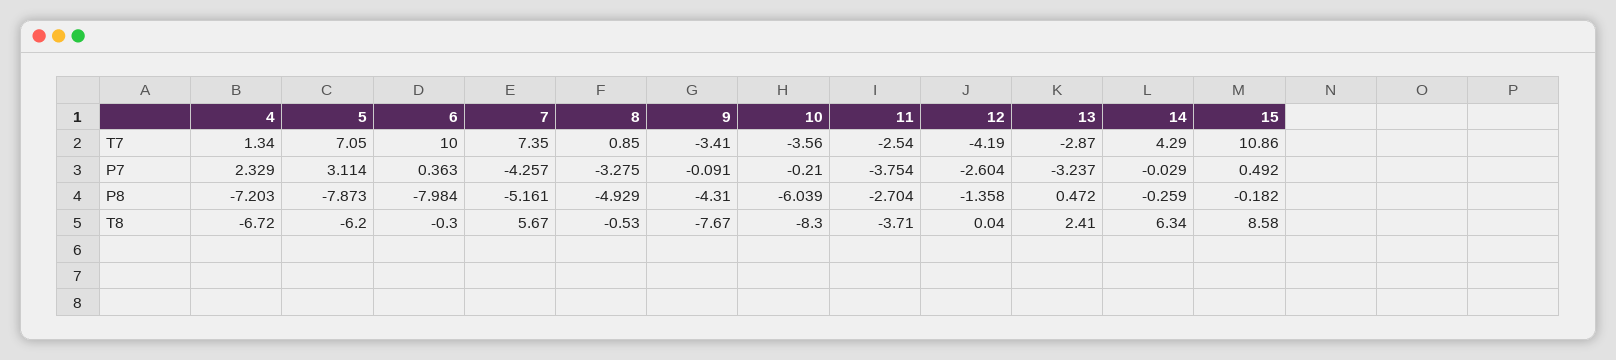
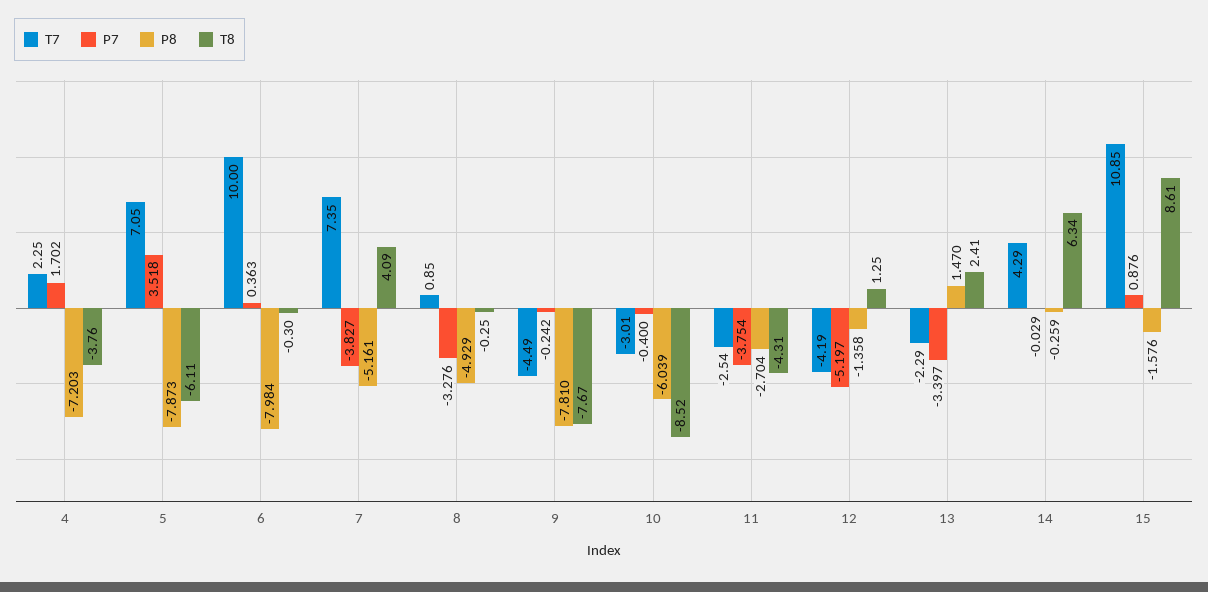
T7, 4: 1.34 -> 2.25
T7, 9: -3.41 -> -4.49
T7, 10: -3.56 -> -3.01
T7, 13: -2.87 -> -2.29
T7, 15: 10.86 -> 10.85
P7, 4: 2.329 -> 1.702
P7, 5: 3.114 -> 3.518
P7, 7: -4.257 -> -3.827
P7, 8: -3.275 -> -3.276
P7, 9: -0.091 -> -0.242
P7, 10: -0.21 -> -0.4
P7, 12: -2.604 -> -5.197
P7, 13: -3.237 -> -3.397
P7, 15: 0.492 -> 0.876
P8, 9: -4.31 -> -7.81
P8, 13: 0.472 -> 1.47
P8, 15: -0.182 -> -1.576
T8, 4: -6.72 -> -3.76
T8, 5: -6.2 -> -6.11
T8, 7: 5.67 -> 4.09
T8, 8: -0.53 -> -0.25
T8, 10: -8.3 -> -8.52
T8, 11: -3.71 -> -4.31
T8, 12: 0.04 -> 1.25
T8, 15: 8.58 -> 8.61

